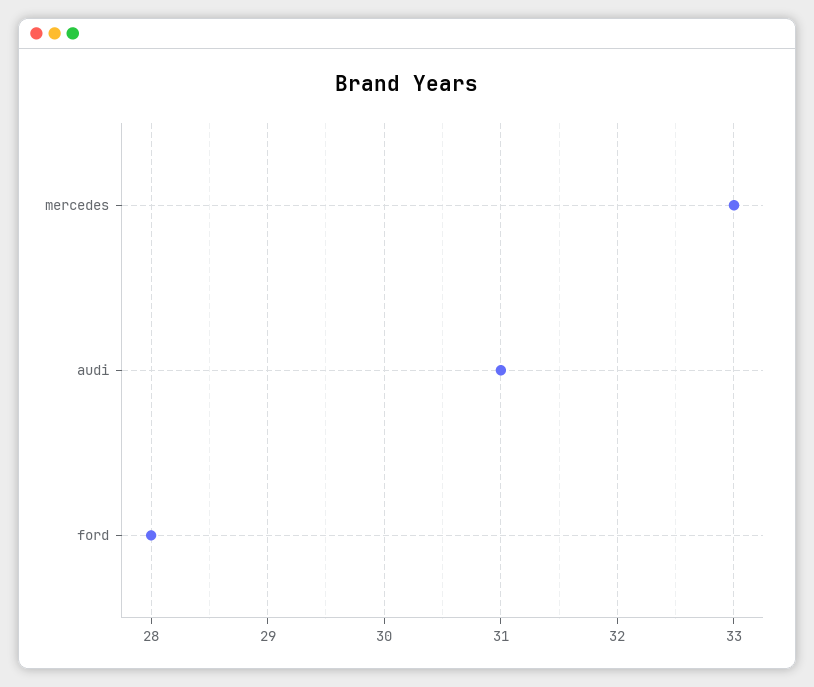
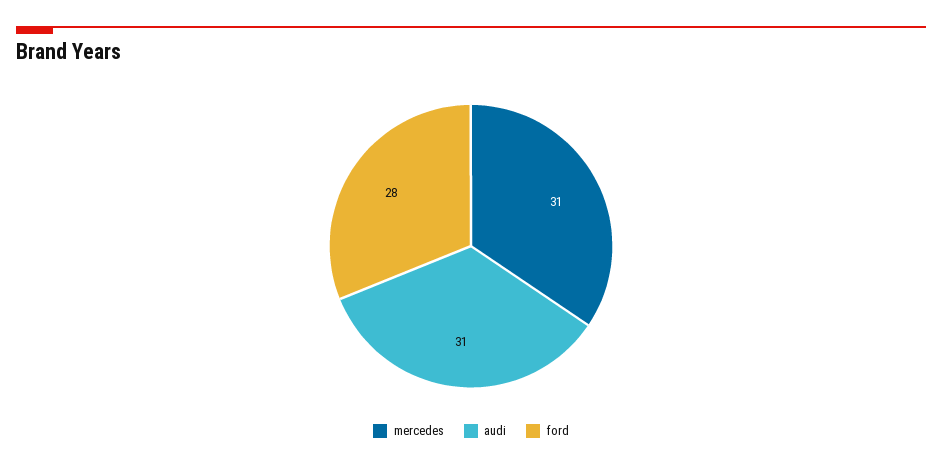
mercedes: 33 -> 31

